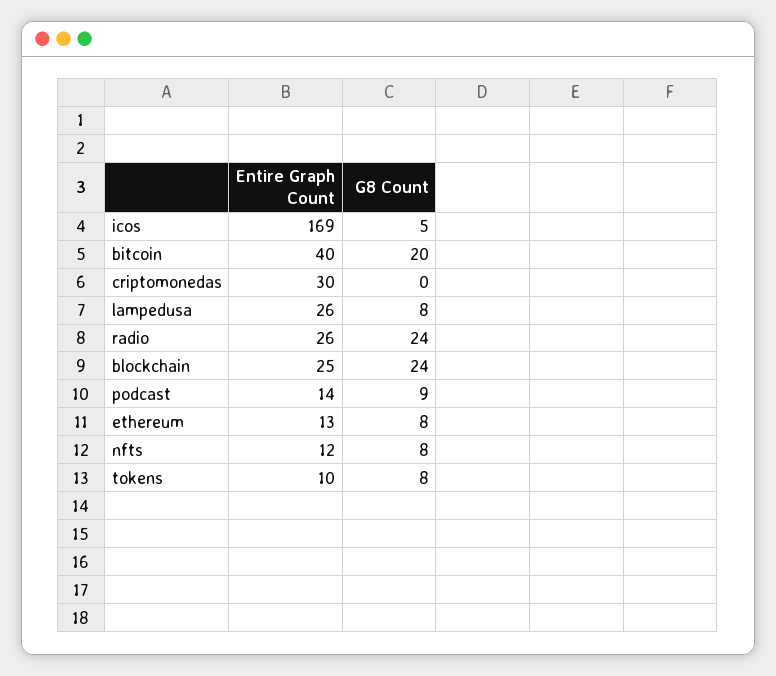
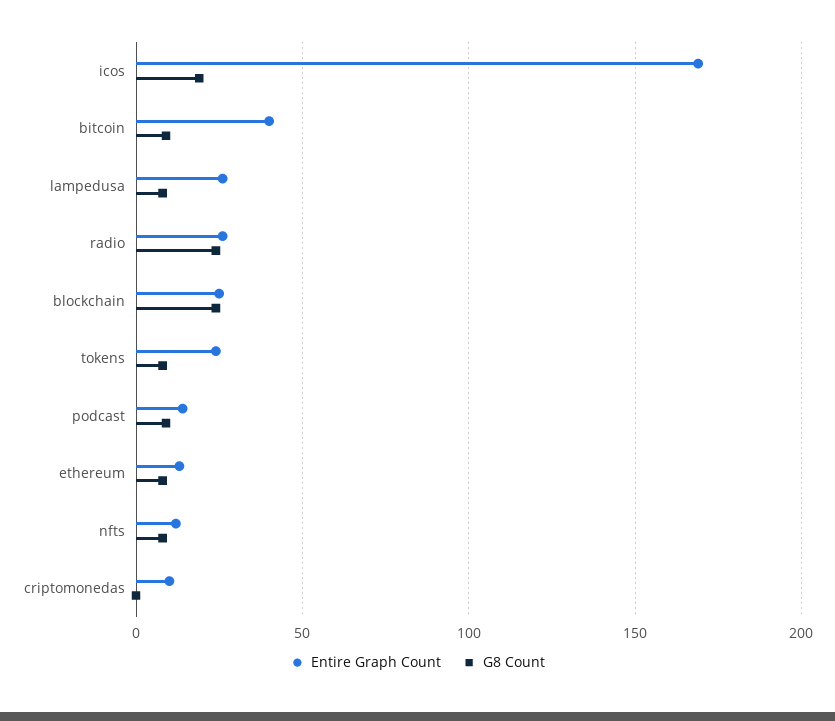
G8 Count, icos: 5 -> 20
G8 Count, bitcoin: 20 -> 10
Entire Graph Count, criptomonedas: 30 -> 10
Entire Graph Count, tokens: 10 -> 25

